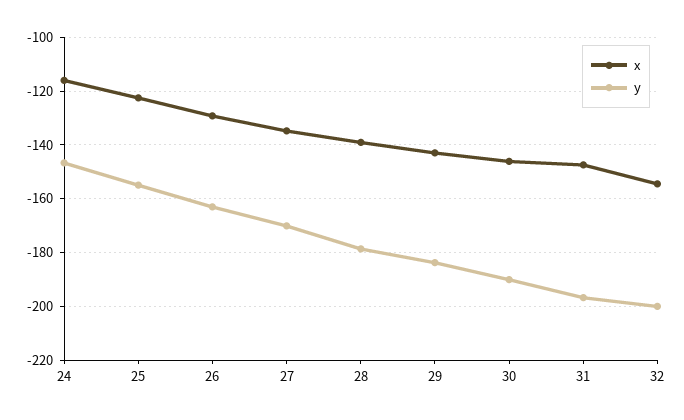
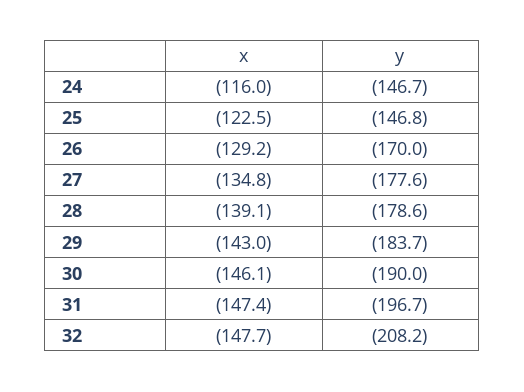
y, 25: -155 -> -146.8
y, 26: -162.5 -> -170
y, 27: -170 -> -177.6
x, 32: -155 -> -147.7
y, 32: -200 -> -208.2

